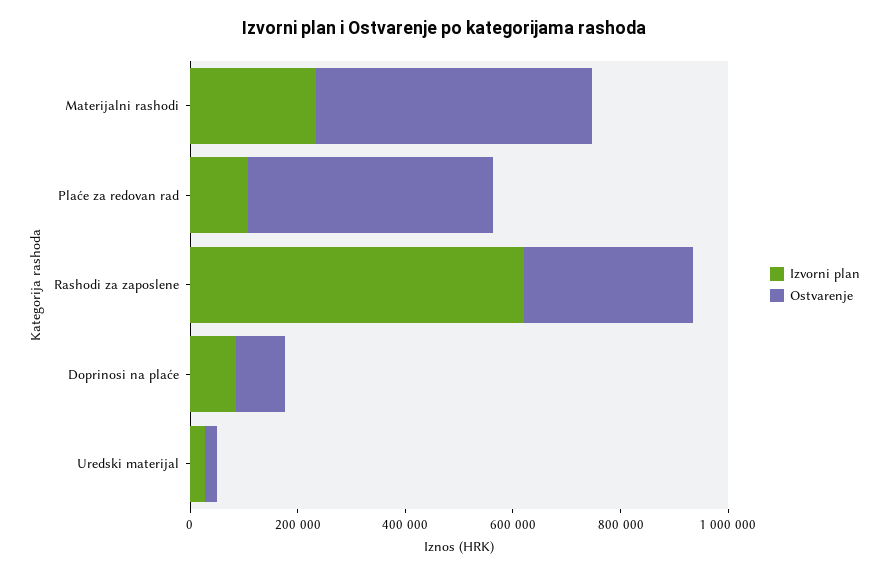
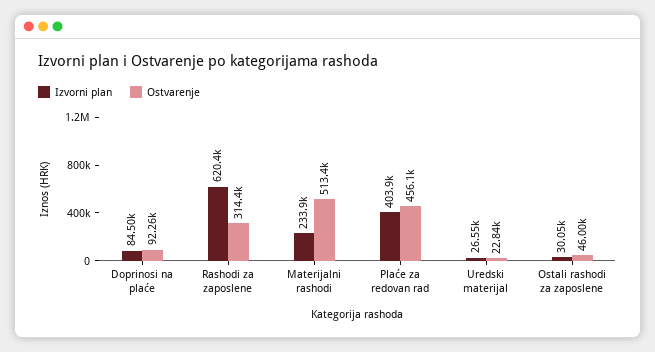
Izvorni plan, Plaće za redovan rad: 100000 -> 403900
Izvorni plan, Ostali rashodi za zaposlene: none -> 30050
Ostvarenje, Ostali rashodi za zaposlene: none -> 46000

